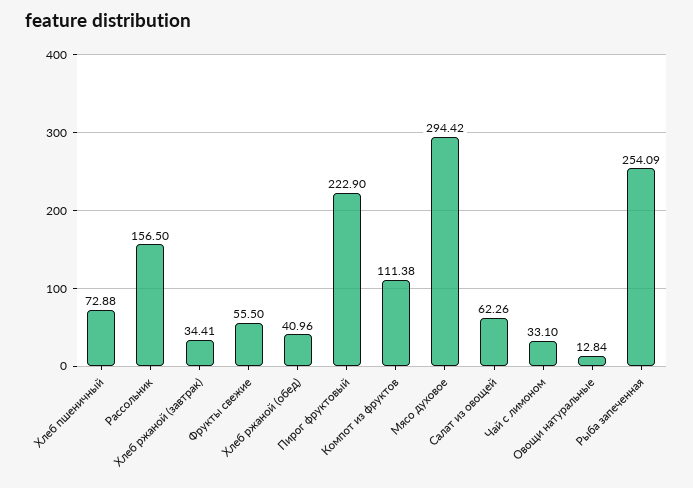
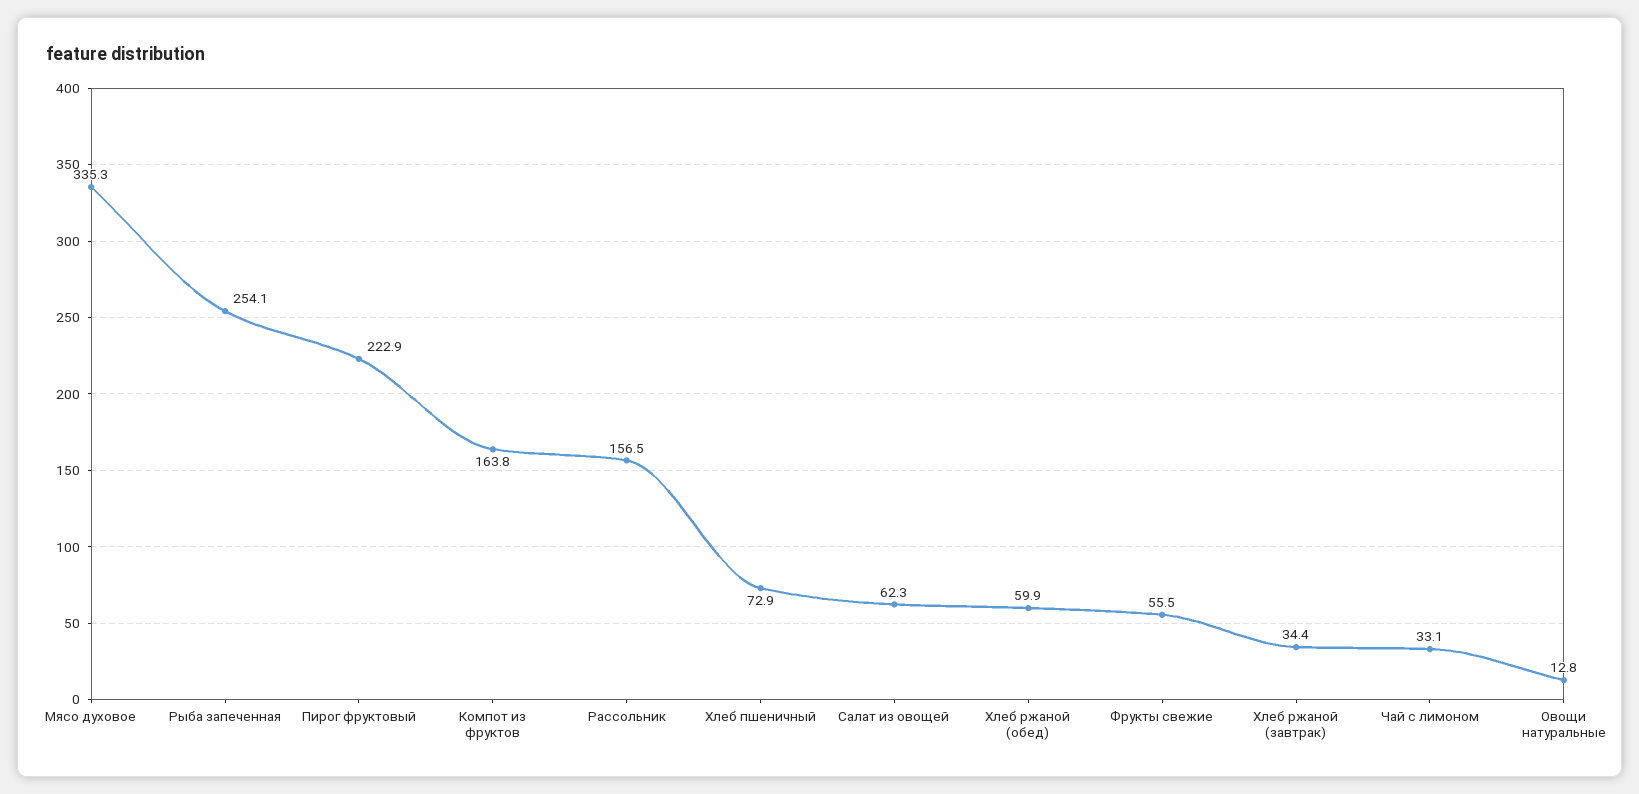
Хлеб ржаной (обед): 40.96 -> 59.9
Компот из фруктов: 111.38 -> 163.8
Мясо духовое: 294.42 -> 335.3

